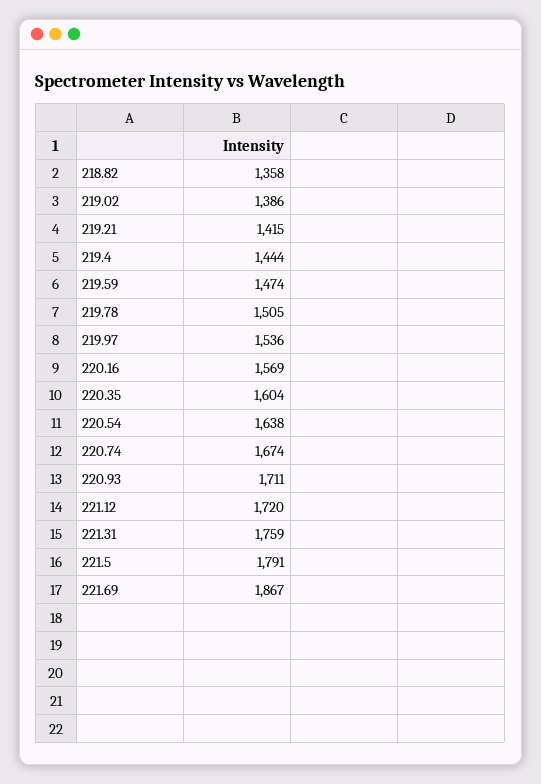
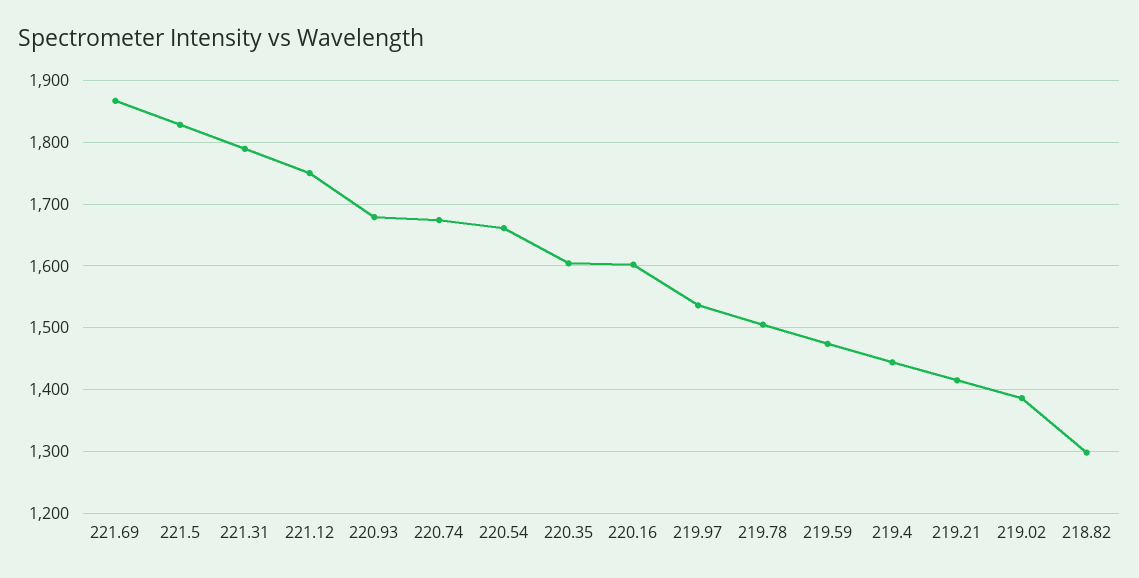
218.82: 1358 -> 1300
220.16: 1569 -> 1600
220.54: 1638 -> 1660
220.93: 1711 -> 1680
221.12: 1720 -> 1750
221.31: 1759 -> 1790
221.5: 1791 -> 1830

